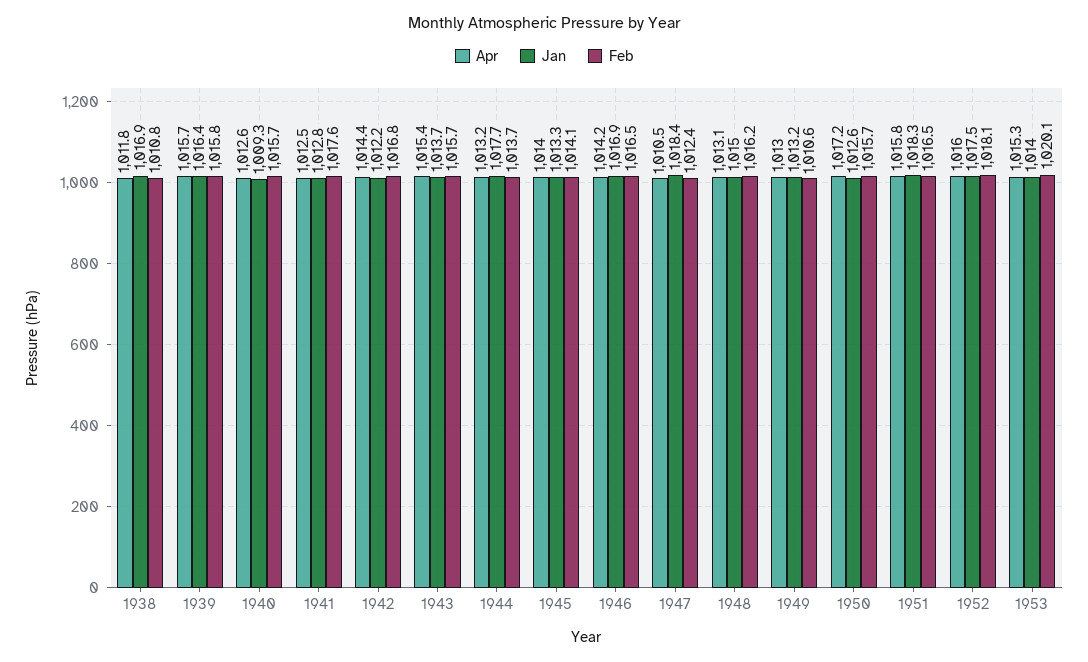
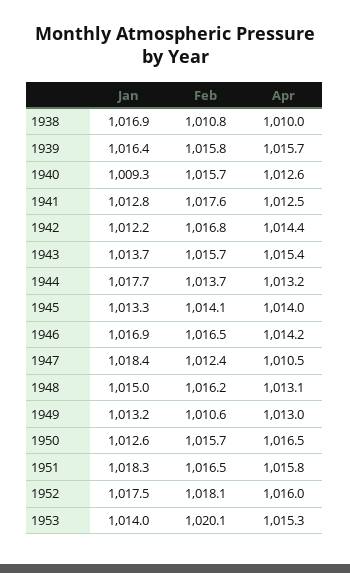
Apr, 1938: 1011.8 -> 1010
Apr, 1950: 1017.2 -> 1016.5

